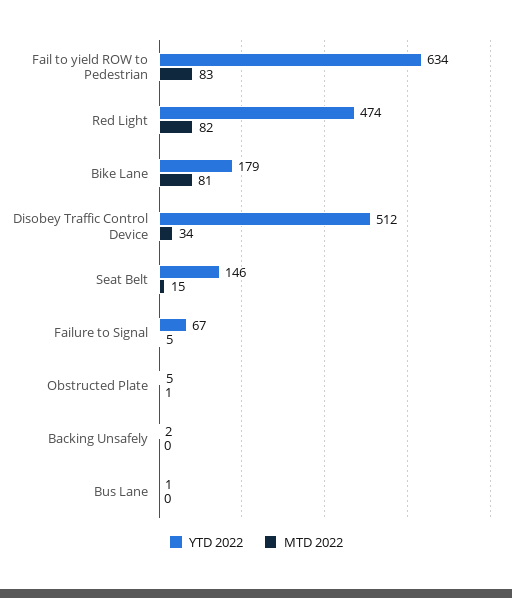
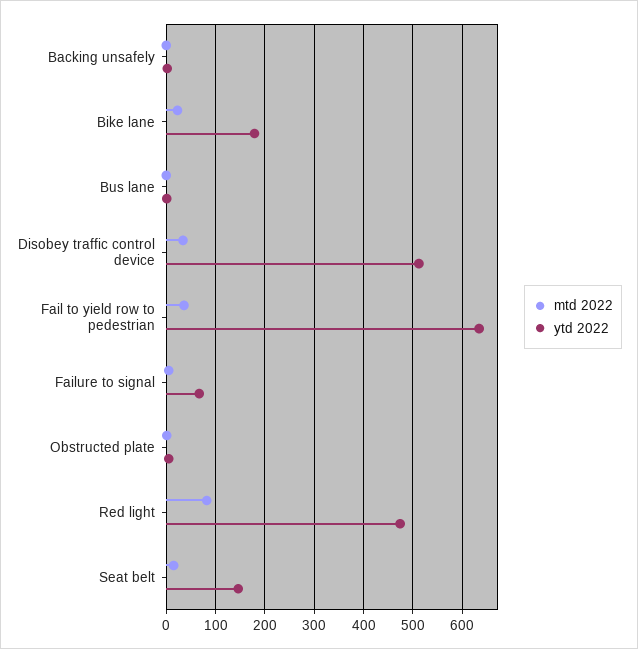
MTD 2022, Fail to yield ROW to Pedestrian: 83 -> 40
MTD 2022, Bike Lane: 81 -> 20

